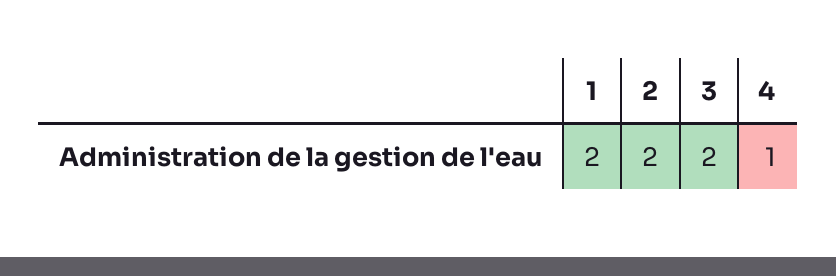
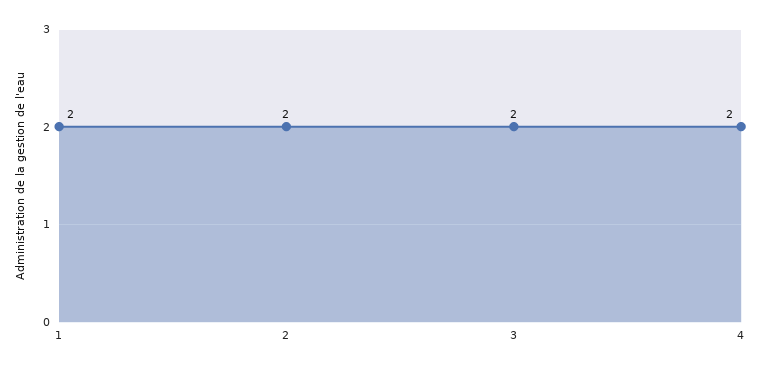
4: 1 -> 2

